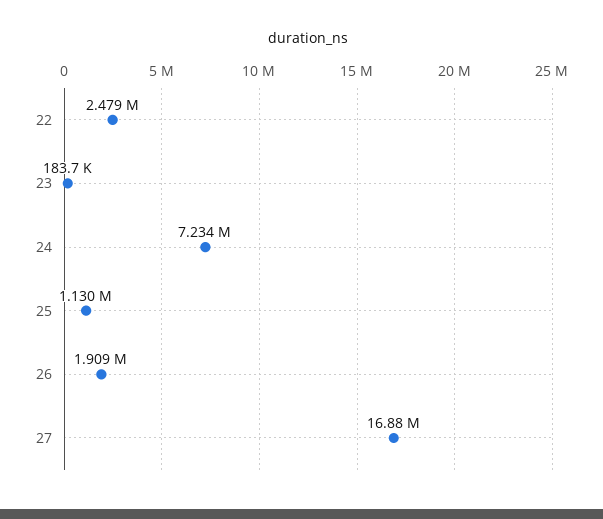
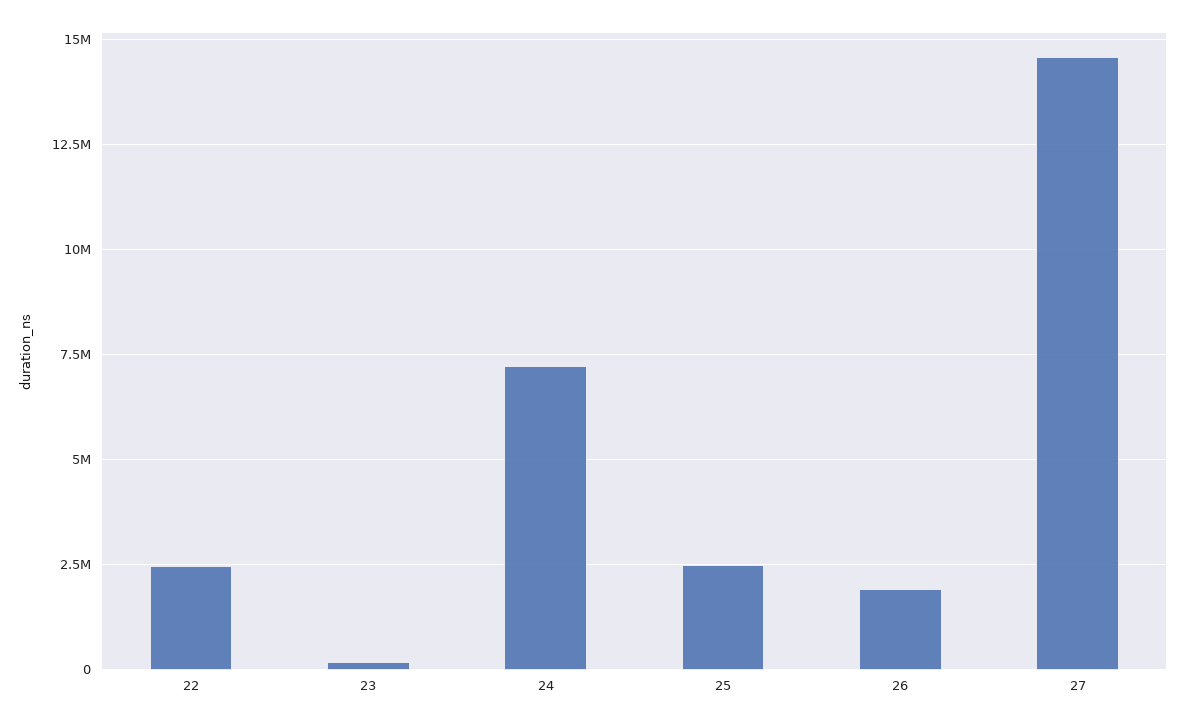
25: 1130000 -> 2500000
27: 16880000 -> 14500000

